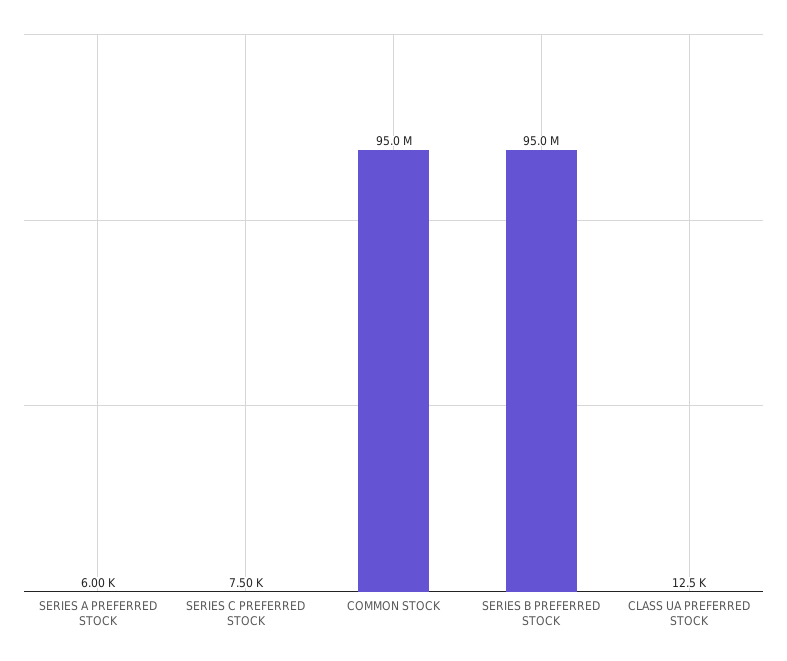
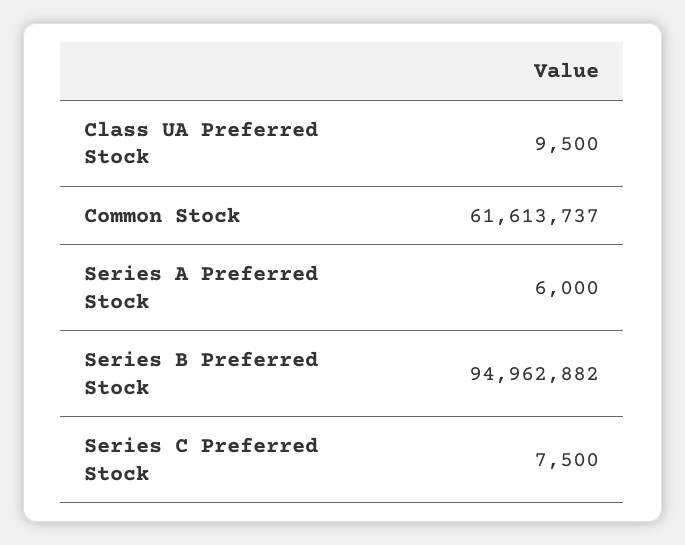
COMMON STOCK: 95000000 -> 61613737
CLASS UA PREFERRED STOCK: 12500 -> 9500

